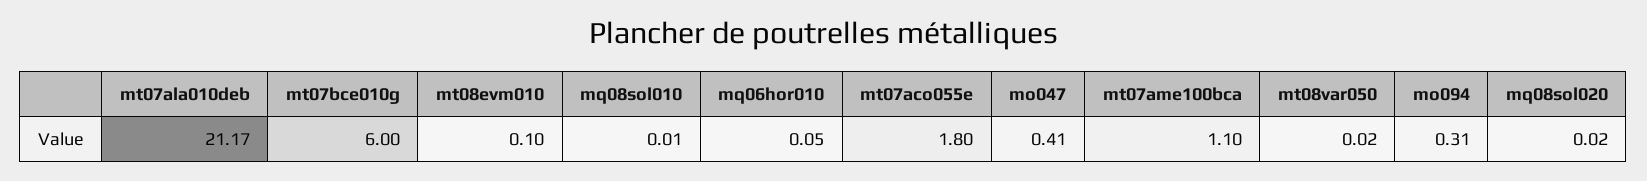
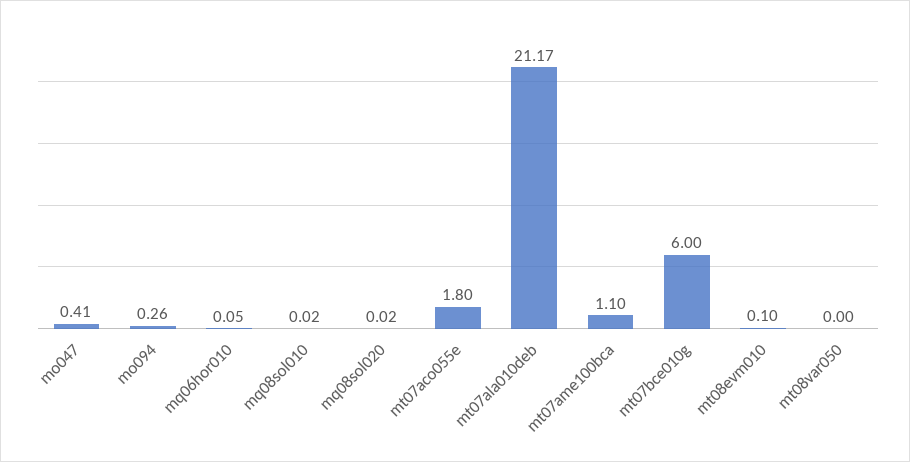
mq08sol010: 0.01 -> 0.02
mt08var050: 0.02 -> 0
mo094: 0.31 -> 0.26

